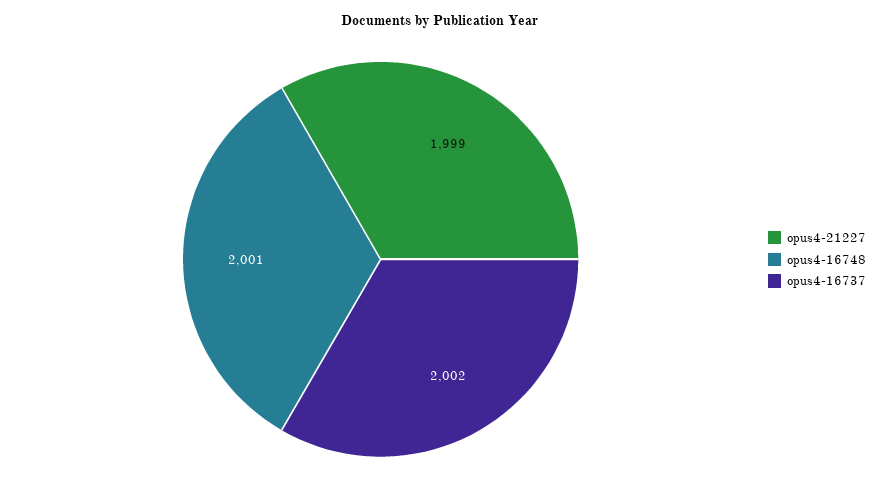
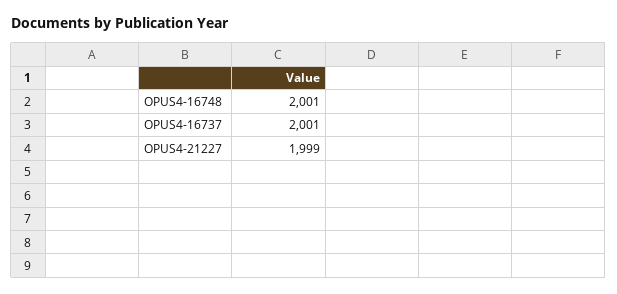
opus4-16737: 2002 -> 2001

